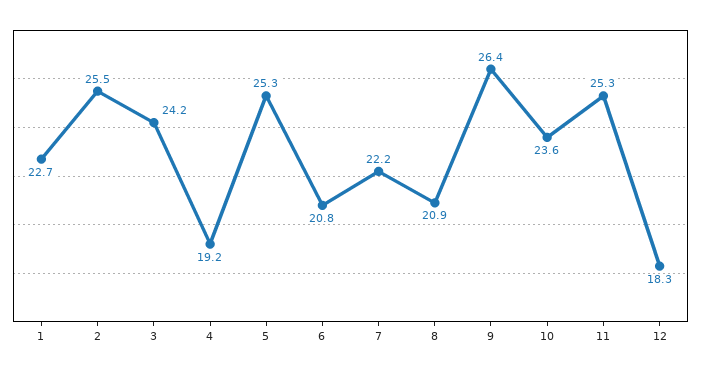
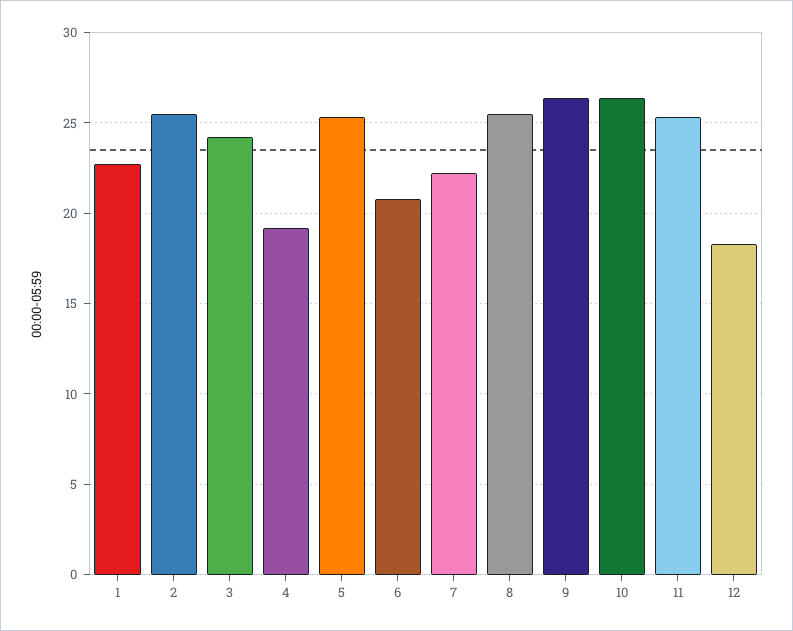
8: 20.9 -> 25.5
10: 23.6 -> 26.5

